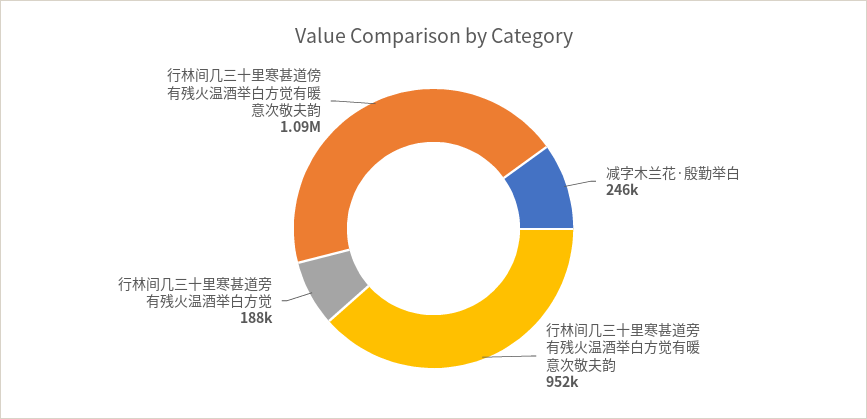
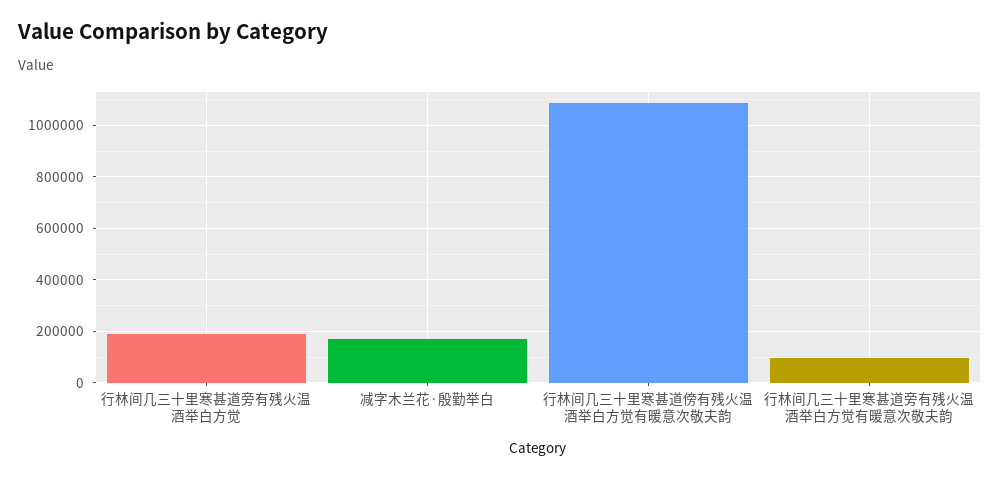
减字木兰花·殷勤举白: 246000 -> 175000
行林间几三十里寒甚道旁有残火温酒举白方觉有暖意次敬夫韵: 952000 -> 100000

